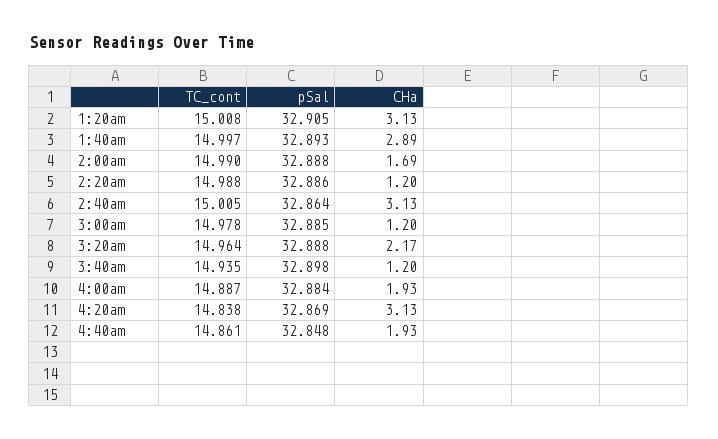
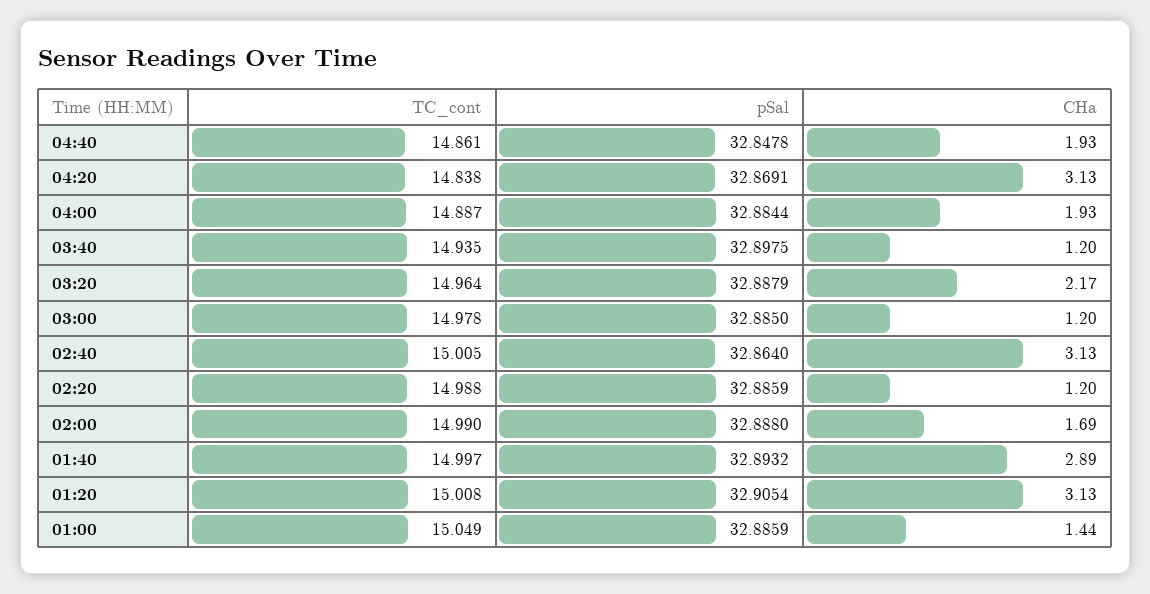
TC_cont, 01:00: none -> 15.049
pSal, 01:00: none -> 32.8859
CHa, 01:00: none -> 1.44

